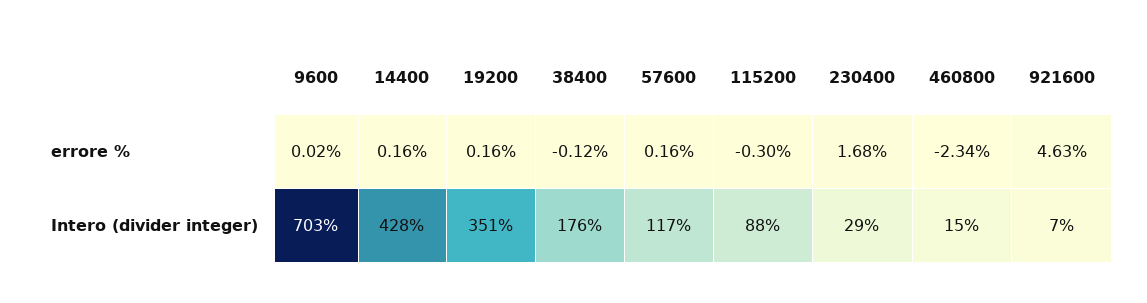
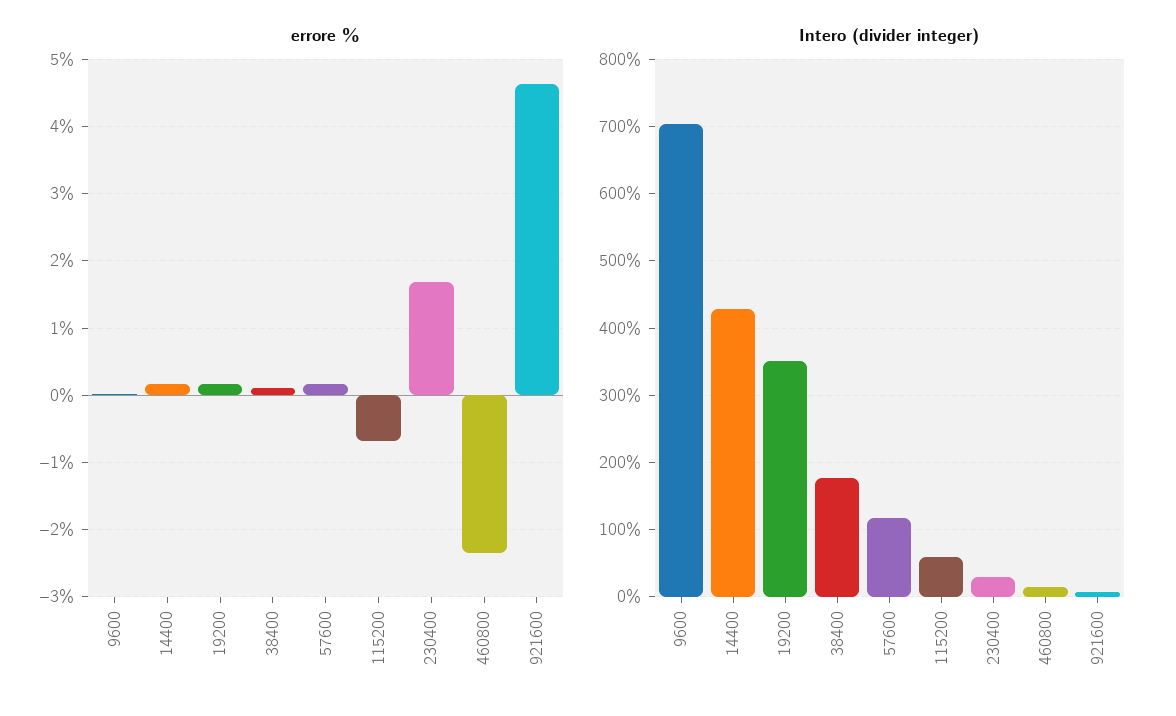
errore %, 38400: -0.12 -> 0.1
errore %, 115200: -0.3 -> -0.7
Intero (divider integer), 115200: 88 -> 60

